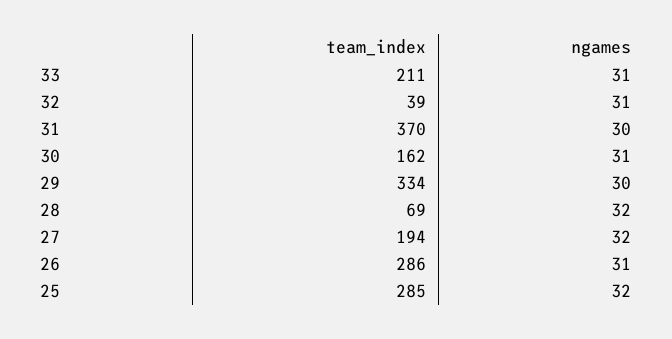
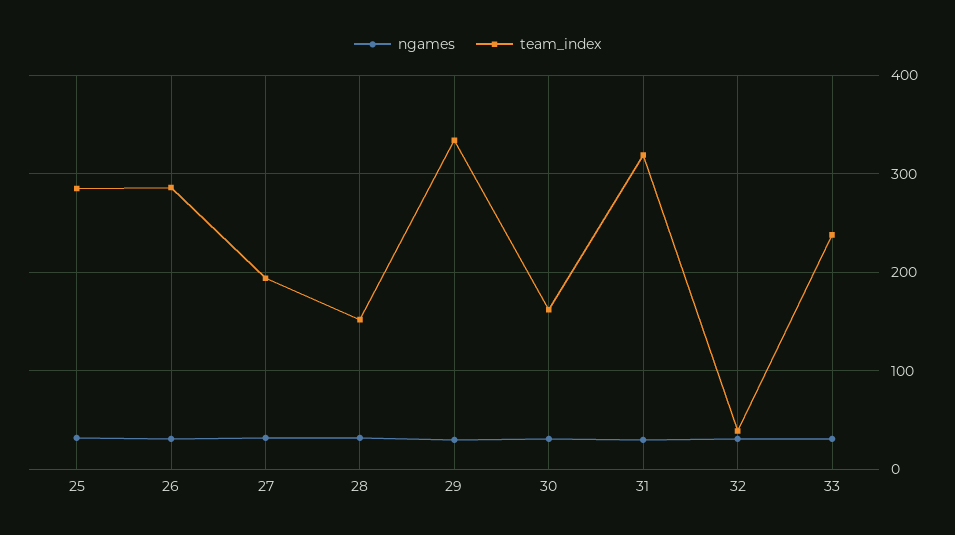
team_index, 33: 211 -> 240
team_index, 31: 370 -> 320
team_index, 28: 69 -> 150

